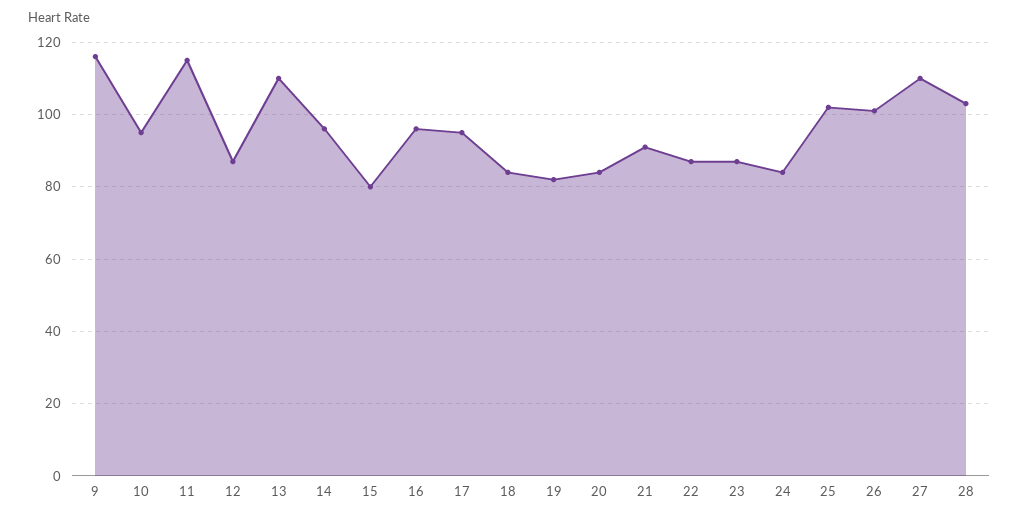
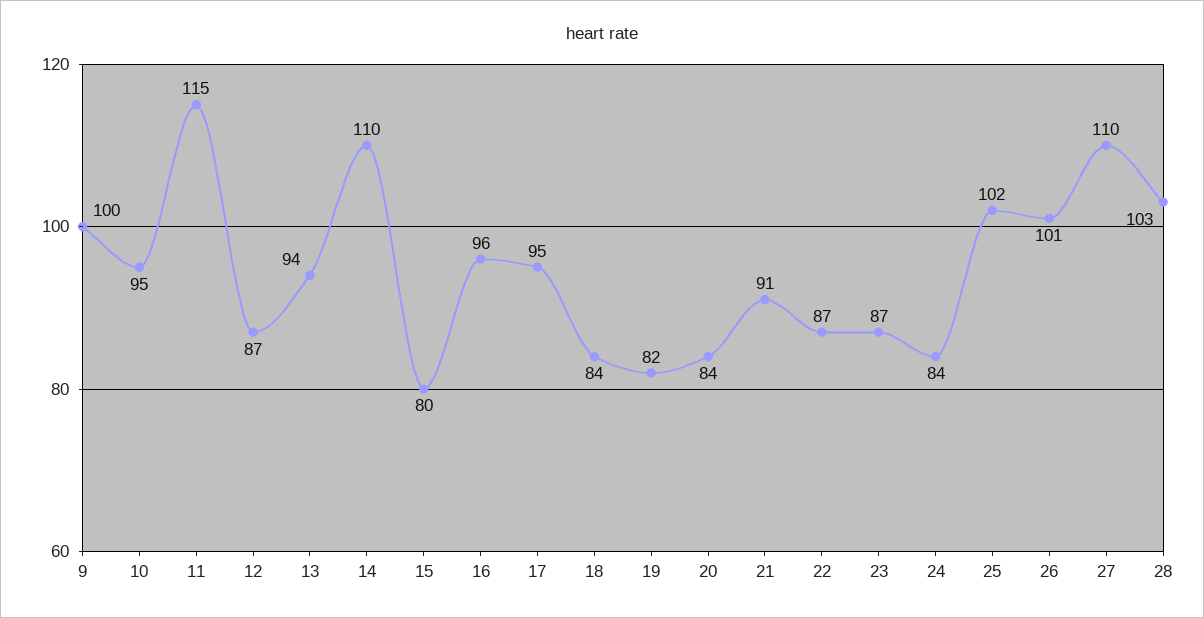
9: 115 -> 100
13: 110 -> 94
14: 95 -> 110

